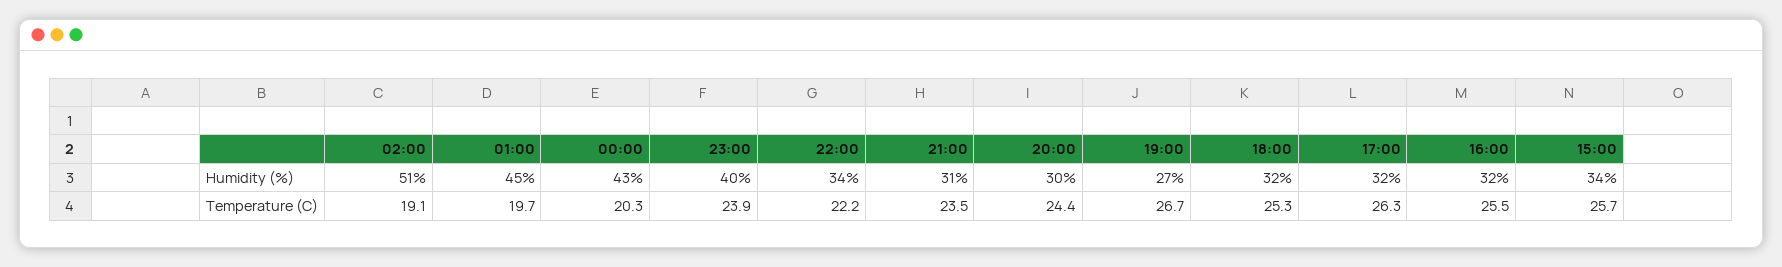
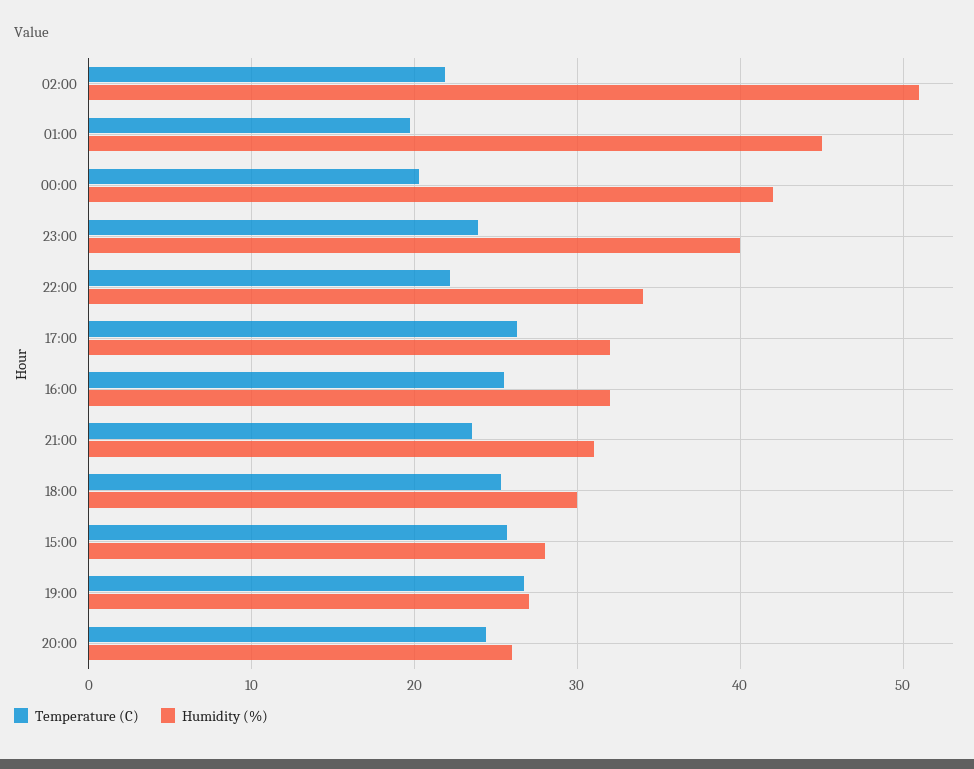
Humidity (%), 00:00: 43 -> 42
Humidity (%), 20:00: 30 -> 26
Humidity (%), 18:00: 32 -> 30
Humidity (%), 15:00: 34 -> 28
Temperature (C), 02:00: 19.1 -> 22

